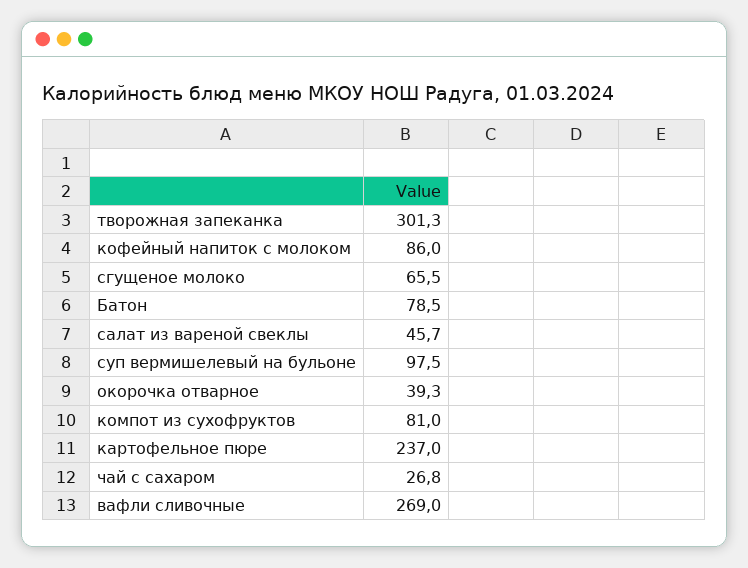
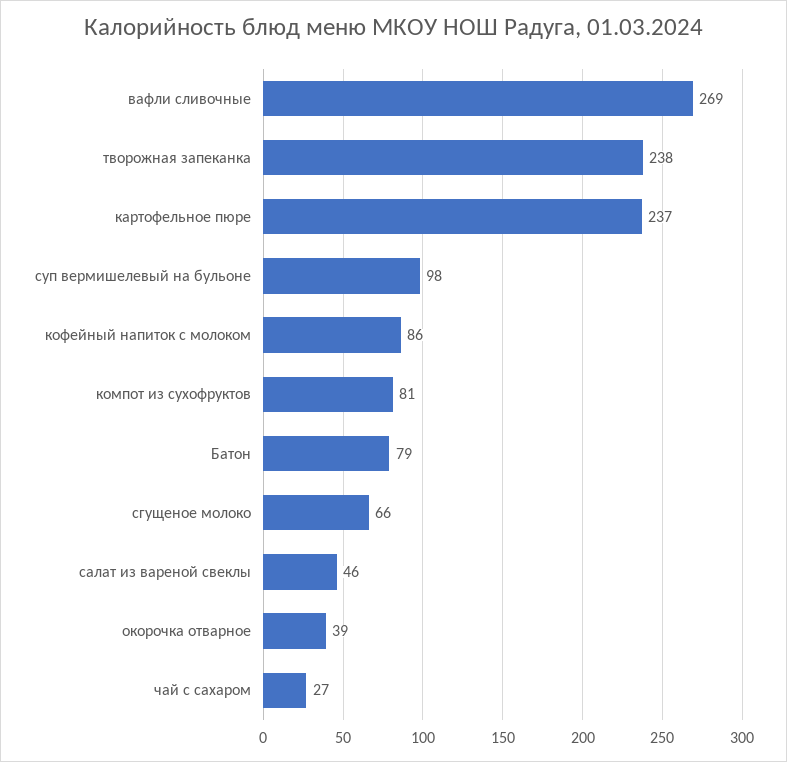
творожная запеканка: 301.3 -> 238

